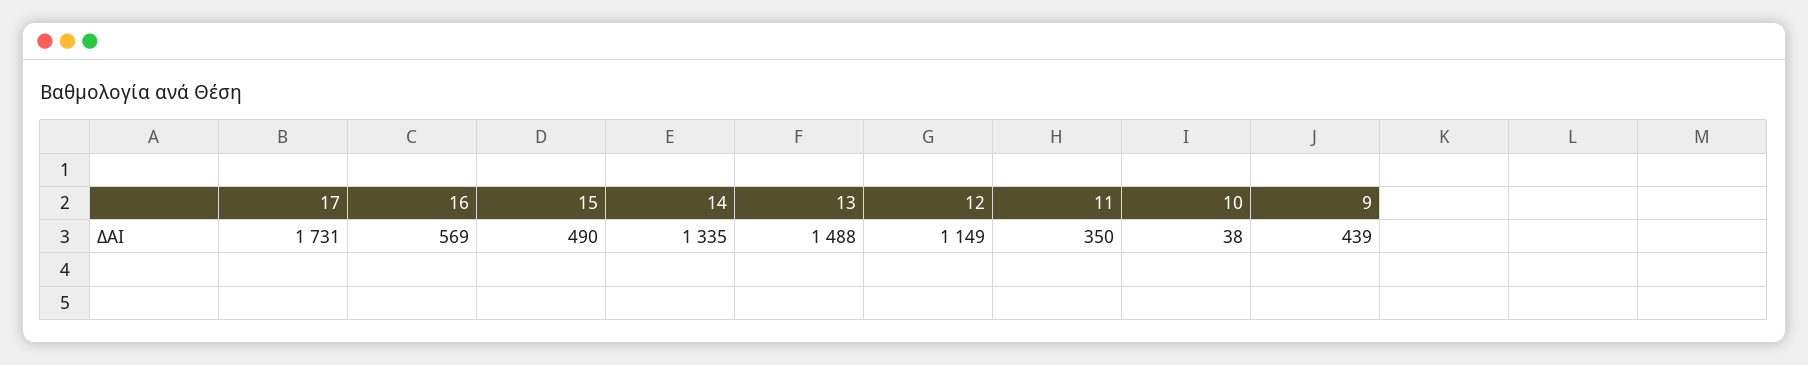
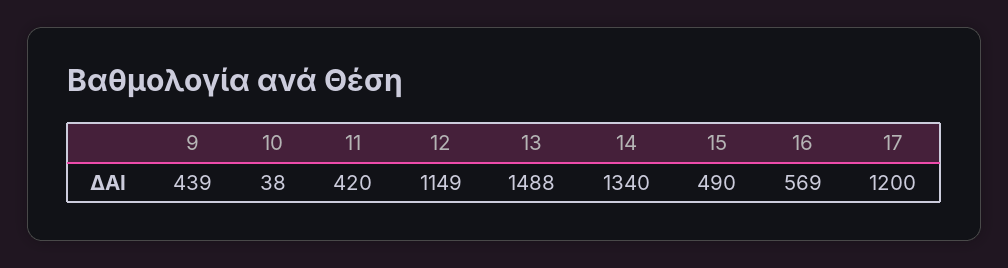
17: 1731 -> 1200
14: 1335 -> 1340
11: 350 -> 420

